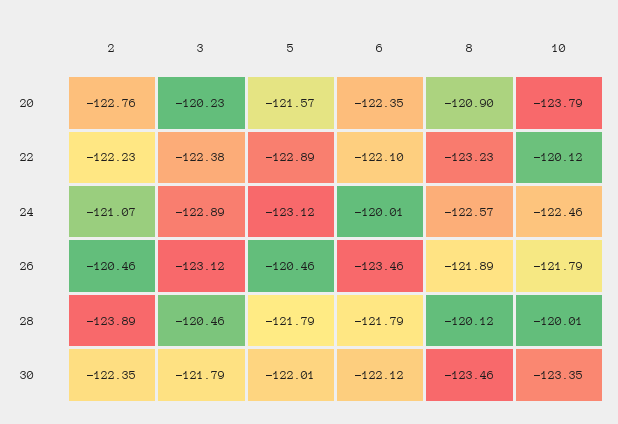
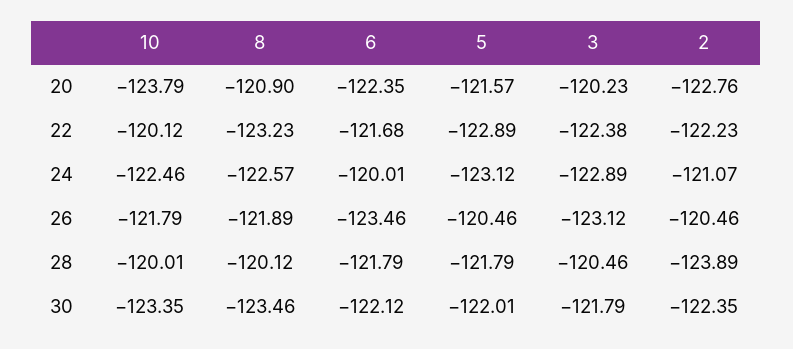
6, 22: -122.1 -> -121.68

